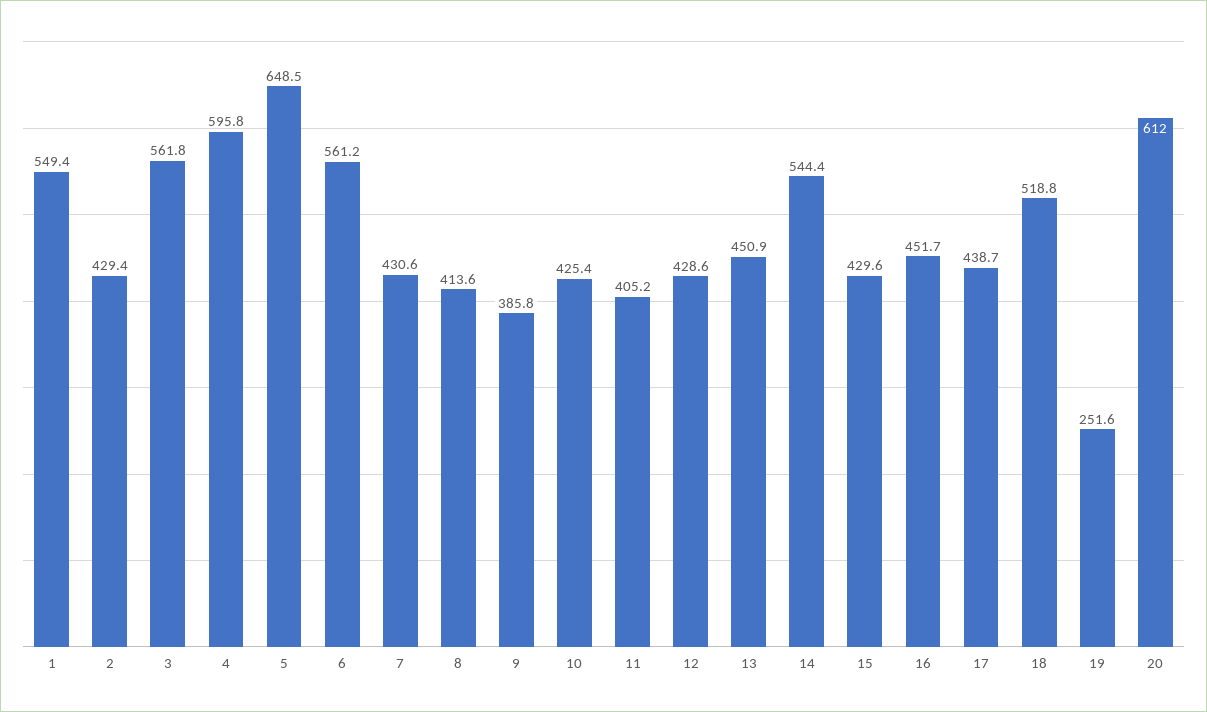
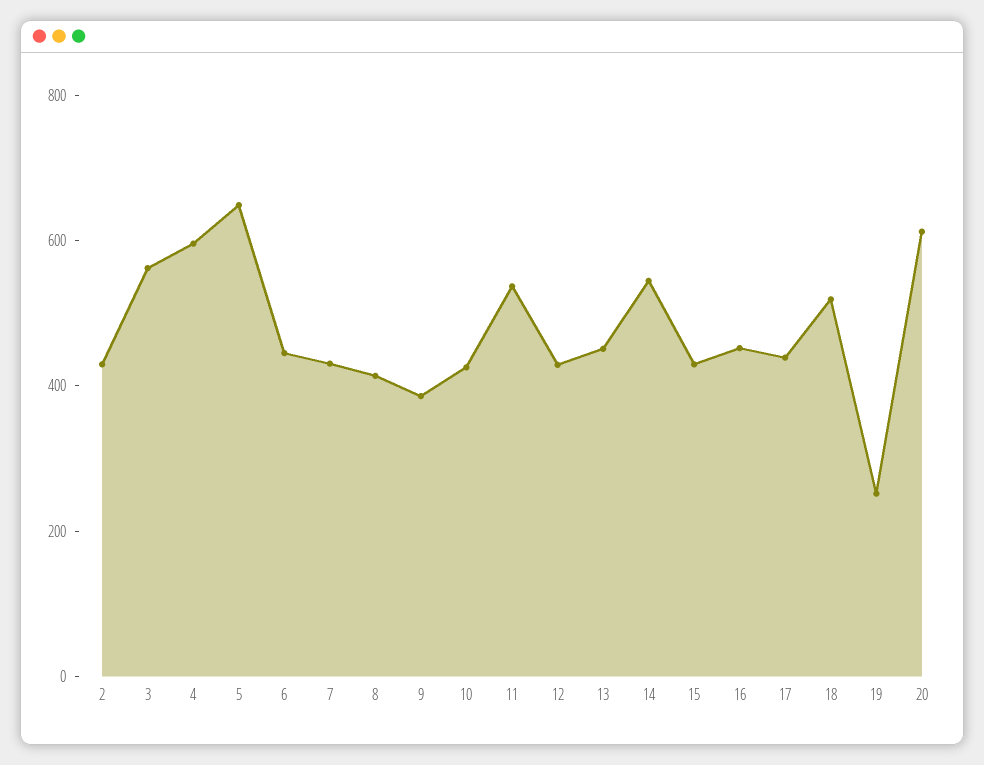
1: 549.4 -> none
6: 561.2 -> 450
11: 405.2 -> 550

